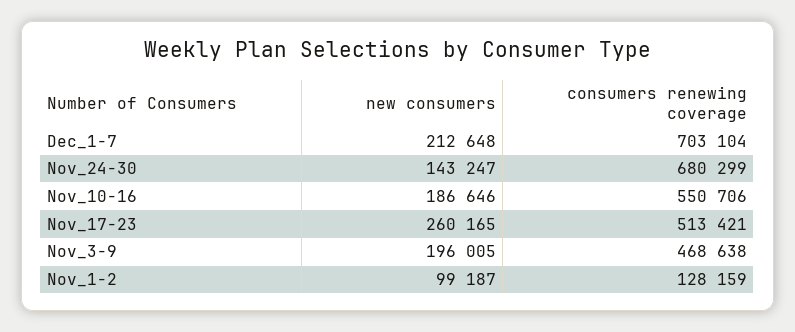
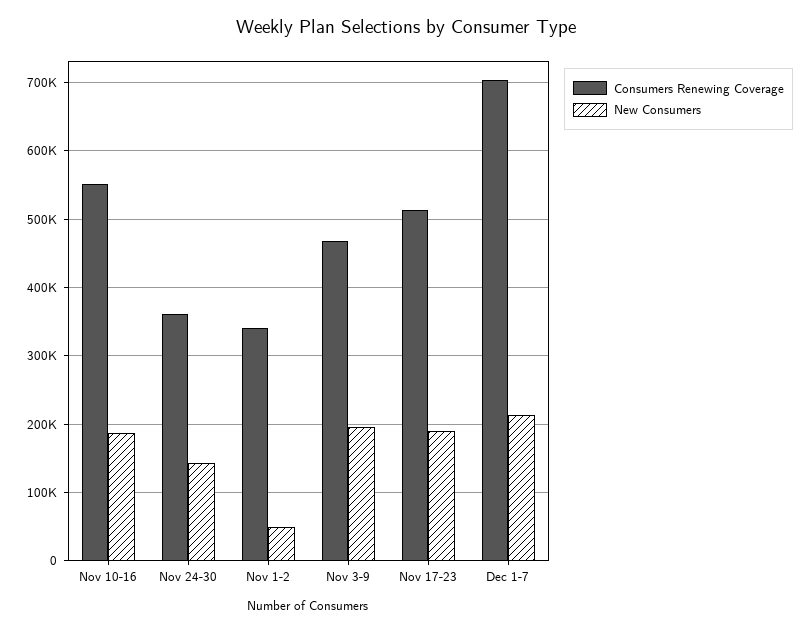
consumers renewing coverage, Nov_24-30: 680299 -> 360000
new consumers, Nov_17-23: 260165 -> 190000
new consumers, Nov_1-2: 99187 -> 50000
consumers renewing coverage, Nov_1-2: 128159 -> 340000

